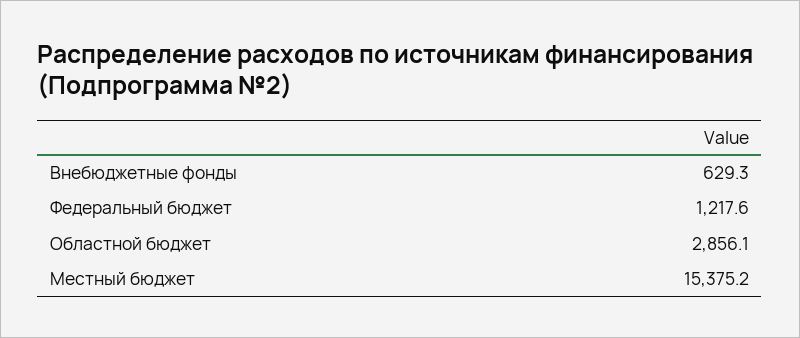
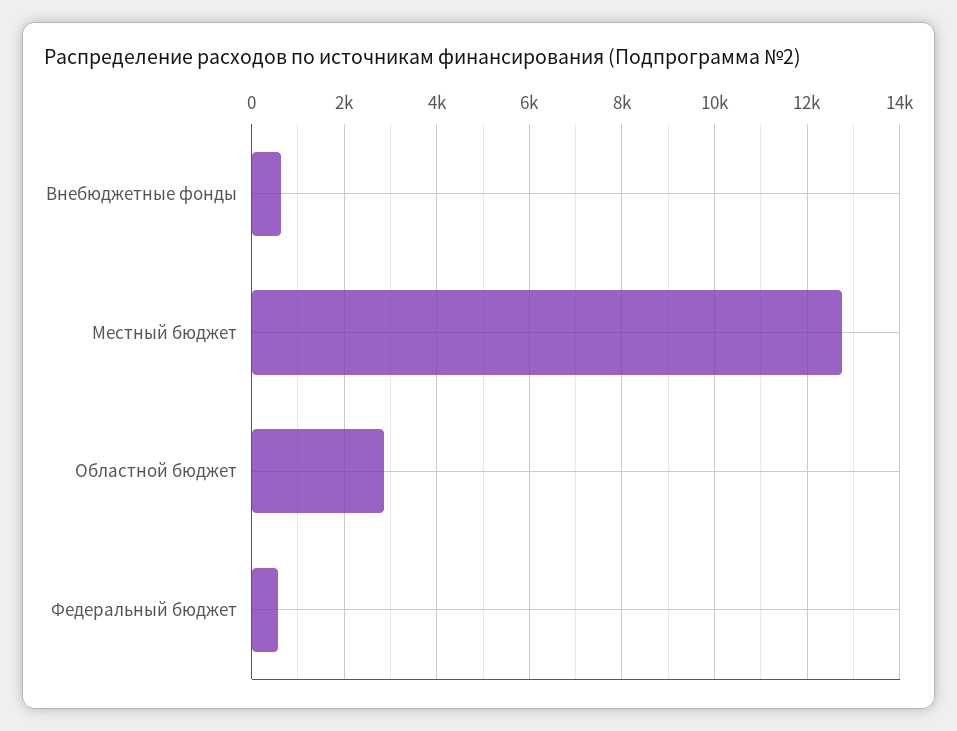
Федеральный бюджет: 1217.6 -> 600
Местный бюджет: 15375.2 -> 12800

